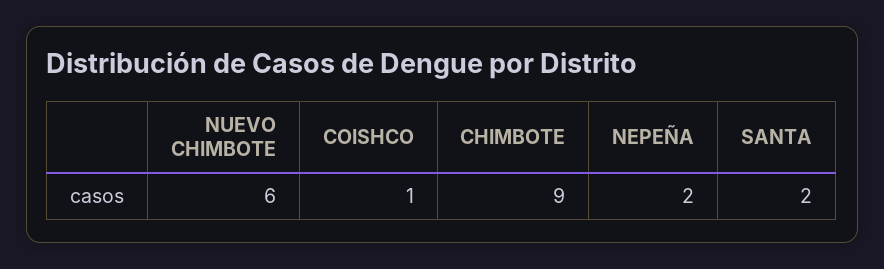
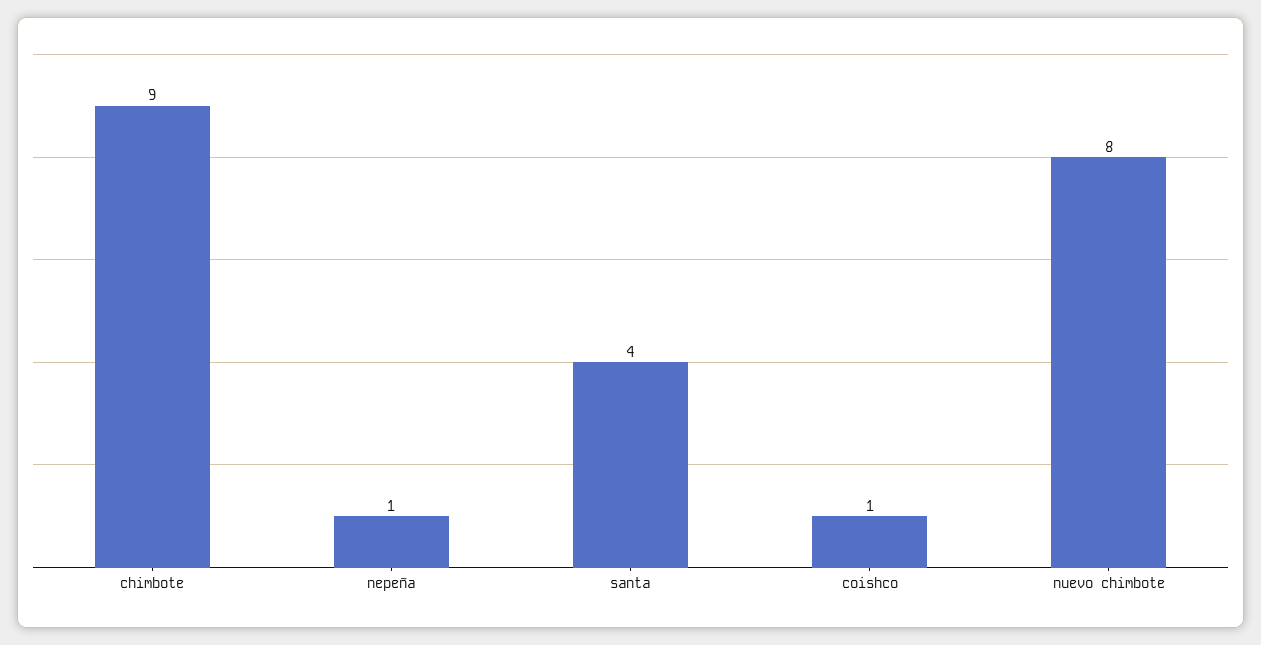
NUEVO CHIMBOTE: 6 -> 8
NEPEÑA: 2 -> 1
SANTA: 2 -> 4

